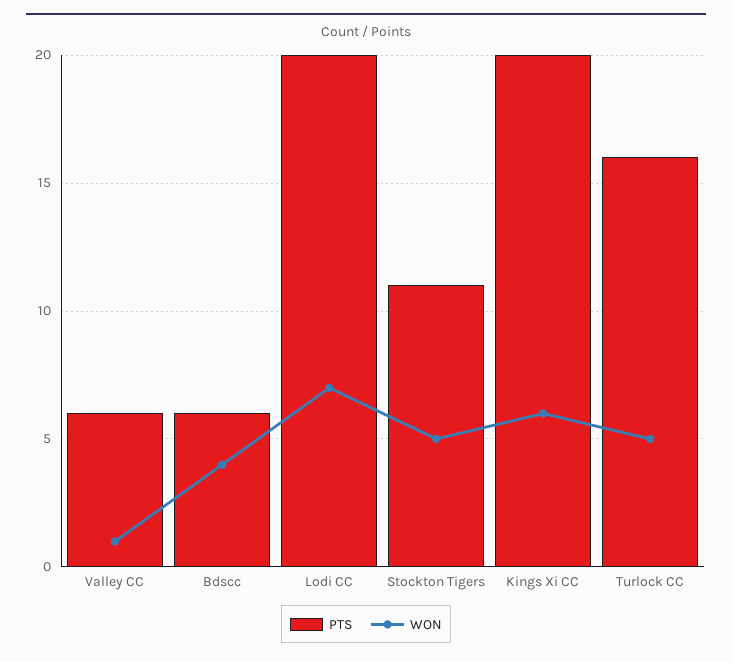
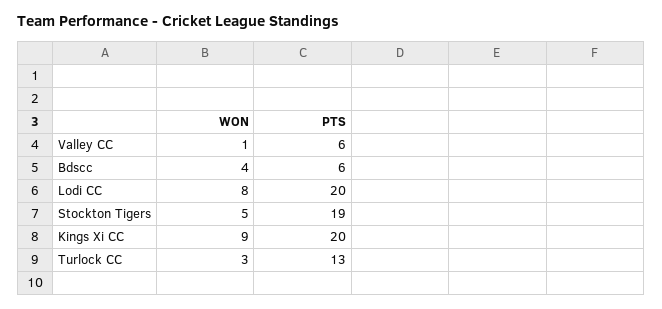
WON, Lodi CC: 7 -> 8
PTS, Stockton Tigers: 11 -> 19
WON, Kings Xi CC: 6 -> 9
PTS, Turlock CC: 16 -> 13
WON, Turlock CC: 5 -> 3

